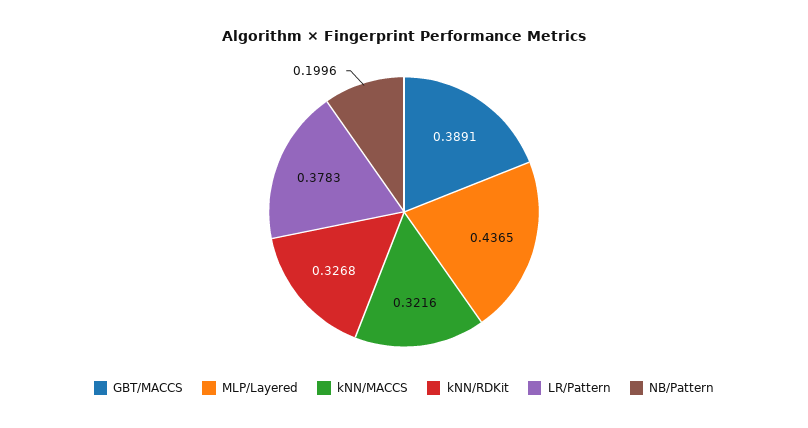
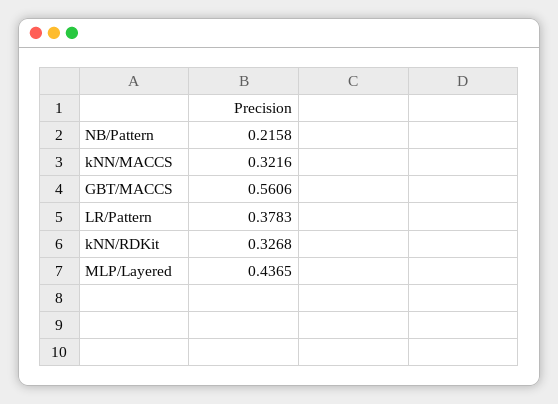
GBT/MACCS: 0.3891 -> 0.5606
NB/Pattern: 0.1996 -> 0.2158

